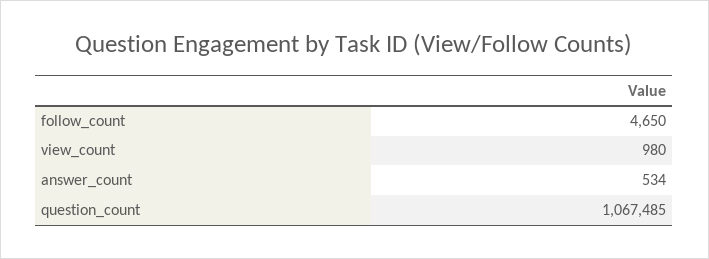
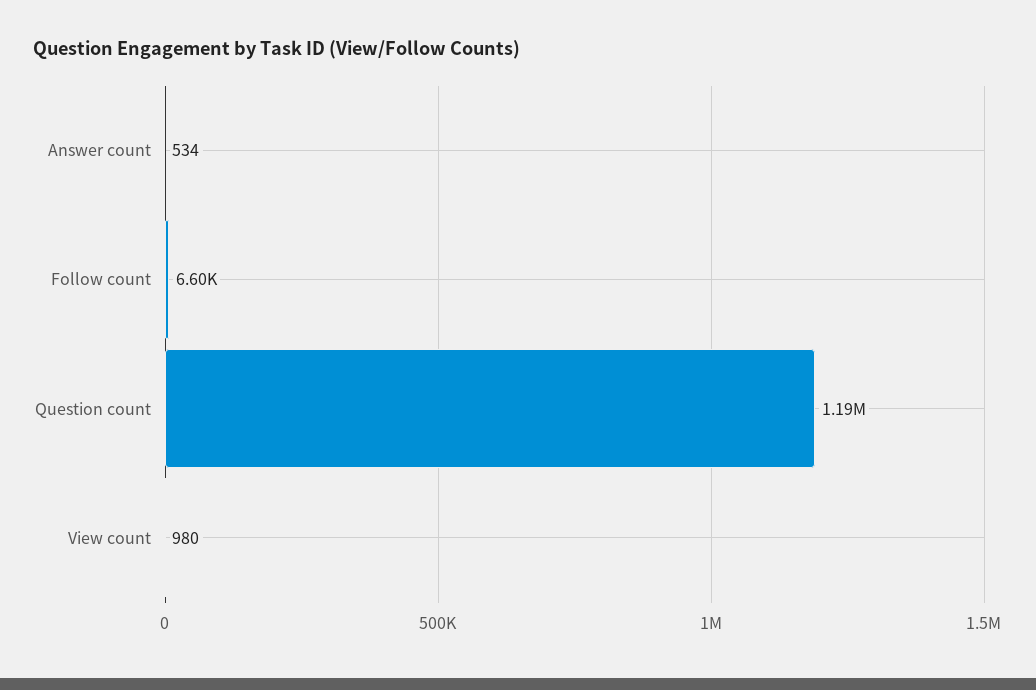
follow_count: 4650 -> 6600
question_count: 1067485 -> 1190000

